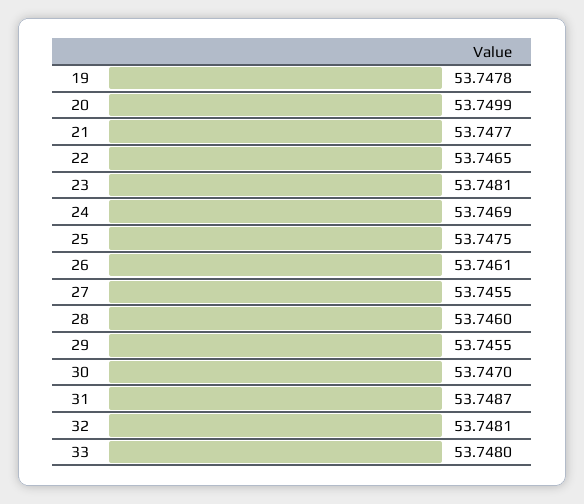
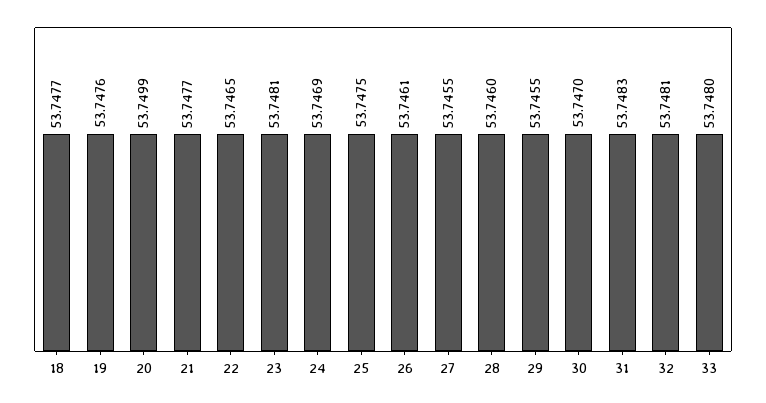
19: 53.7478 -> 53.7476
31: 53.7487 -> 53.7483
18: none -> 53.7477

